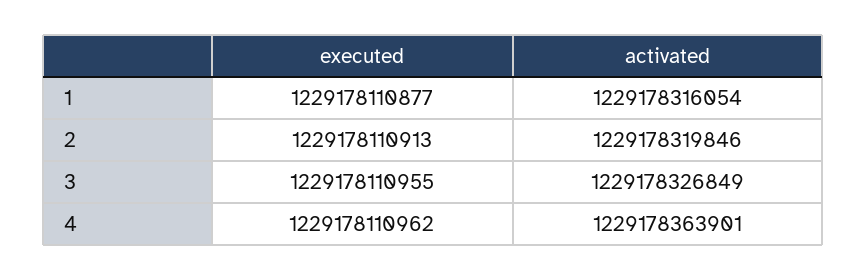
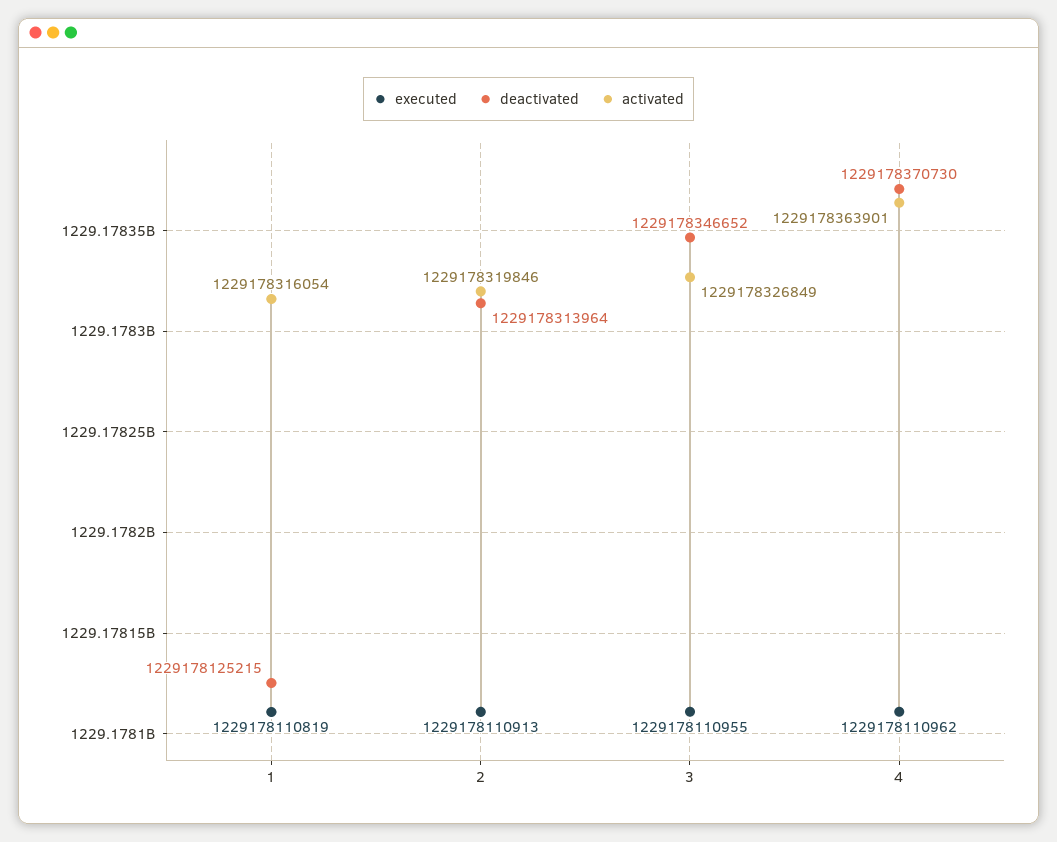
executed, 1: 1229178110877 -> 1229178110819
deactivated, 1: none -> 1229178125215
deactivated, 2: none -> 1229178313964
deactivated, 3: none -> 1229178346652
deactivated, 4: none -> 1229178370730

